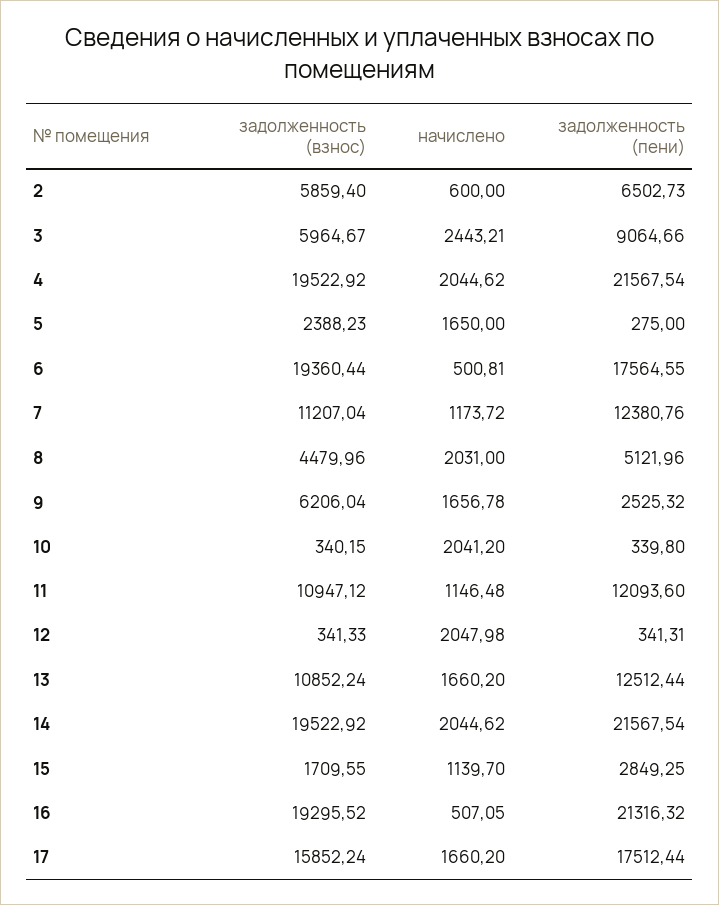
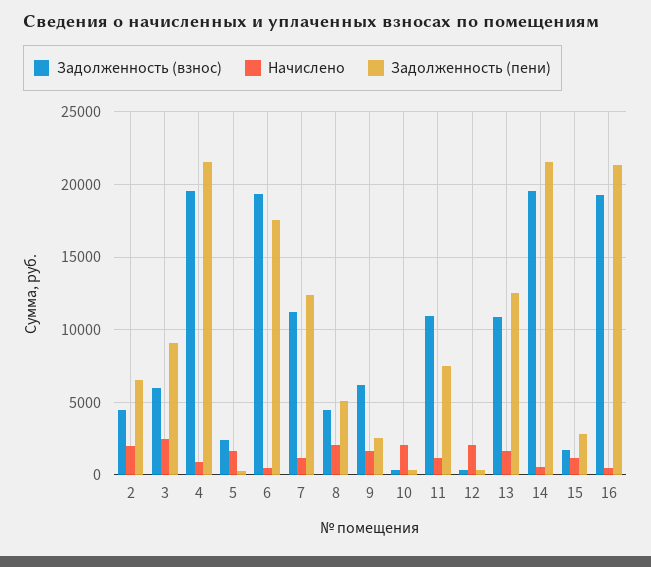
задолженность (взнос), 2: 5859.4 -> 4500
начислено, 2: 600 -> 2000
начислено, 4: 2044.62 -> 1000
задолженность (пени), 11: 12093.6 -> 7500
начислено, 14: 2044.62 -> 500
задолженность (взнос), 17: 15852.24 -> none
начислено, 17: 1660.2 -> none
задолженность (пени), 17: 17512.44 -> none

